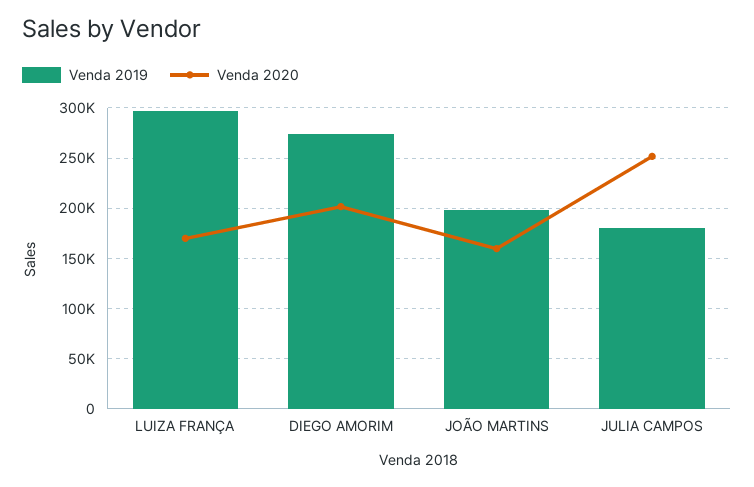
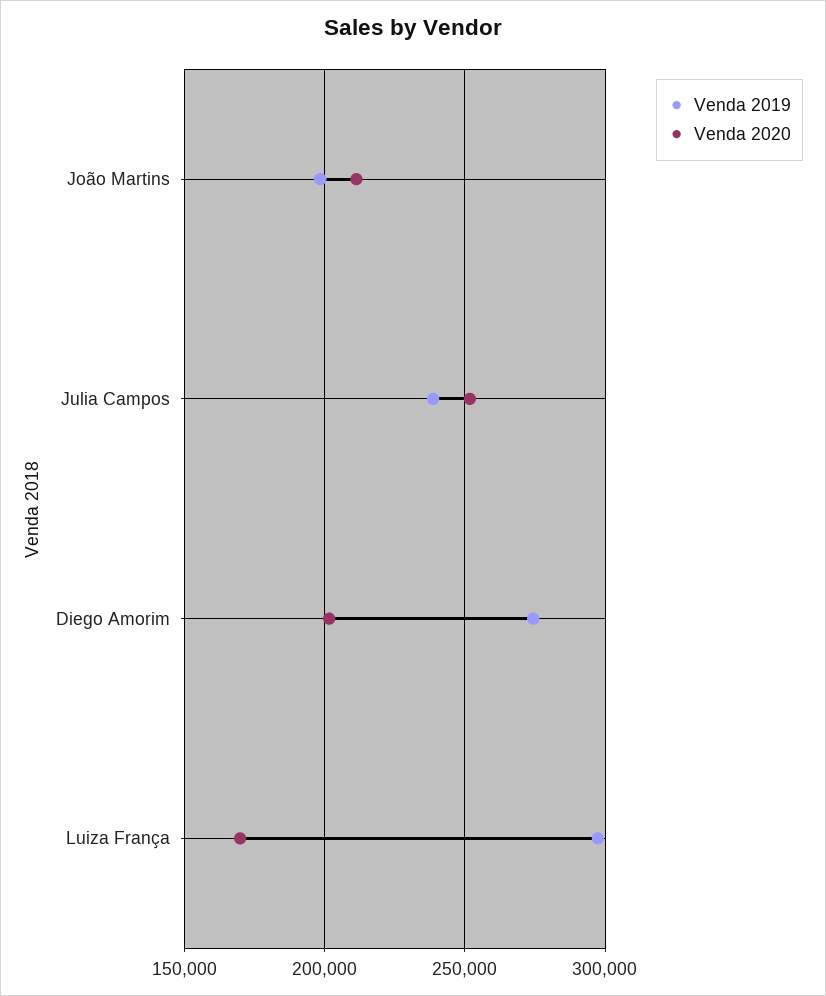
Venda 2020, JOÃO MARTINS: 160000 -> 210000
Venda 2019, JULIA CAMPOS: 180000 -> 240000

